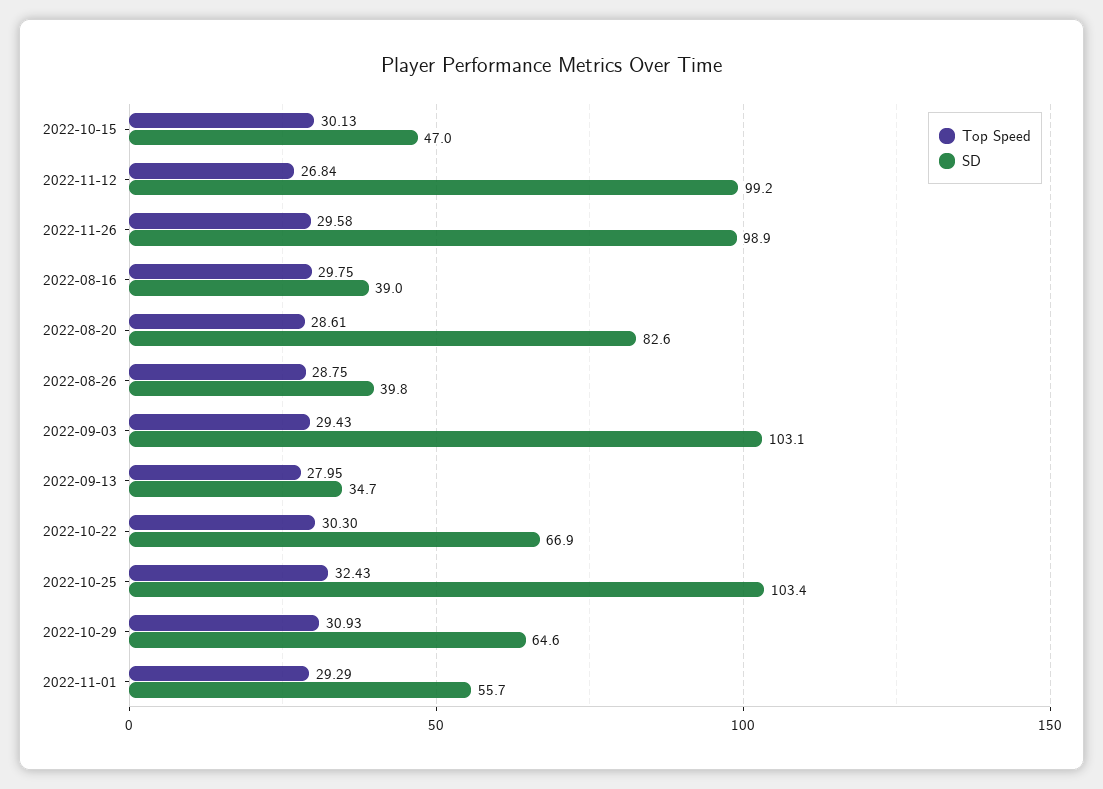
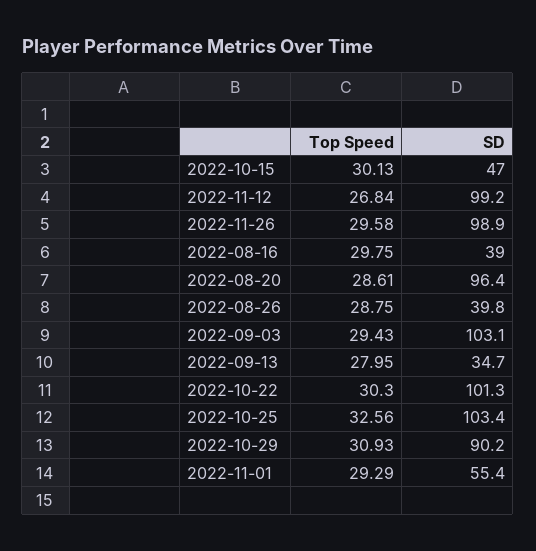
SD, 2022-08-20: 82.6 -> 96.4
SD, 2022-10-22: 66.9 -> 101.3
Top Speed, 2022-10-25: 32.43 -> 32.56
SD, 2022-10-29: 64.6 -> 90.2
SD, 2022-11-01: 55.7 -> 55.4

